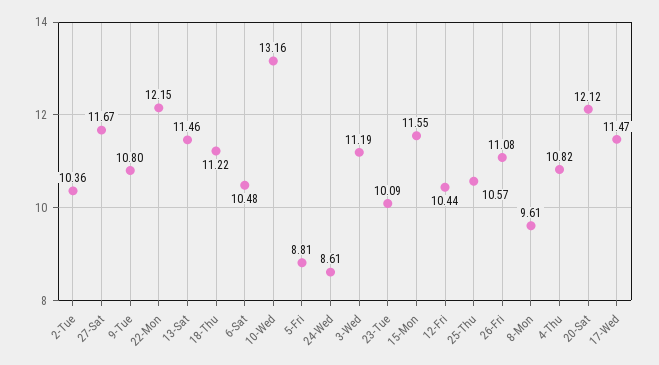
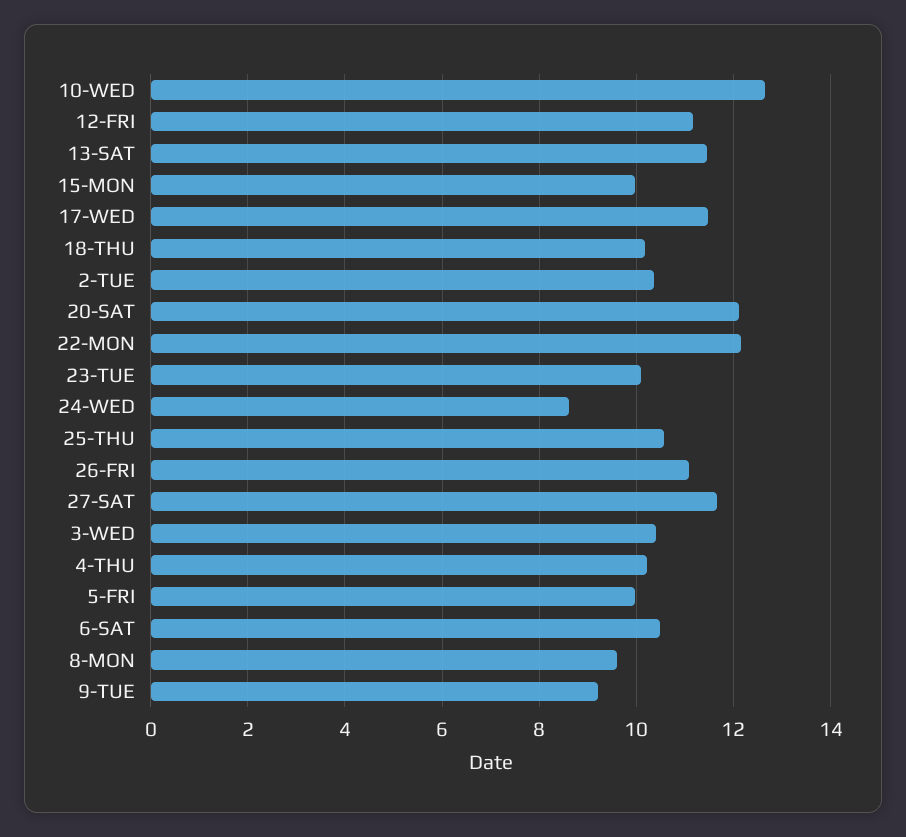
9-Tue: 10.8 -> 9.2
18-Thu: 11.22 -> 10.2
10-Wed: 13.16 -> 12.6
5-Fri: 8.81 -> 10
3-Wed: 11.19 -> 10.4
15-Mon: 11.55 -> 10
12-Fri: 10.44 -> 11.2
4-Thu: 10.82 -> 10.2

